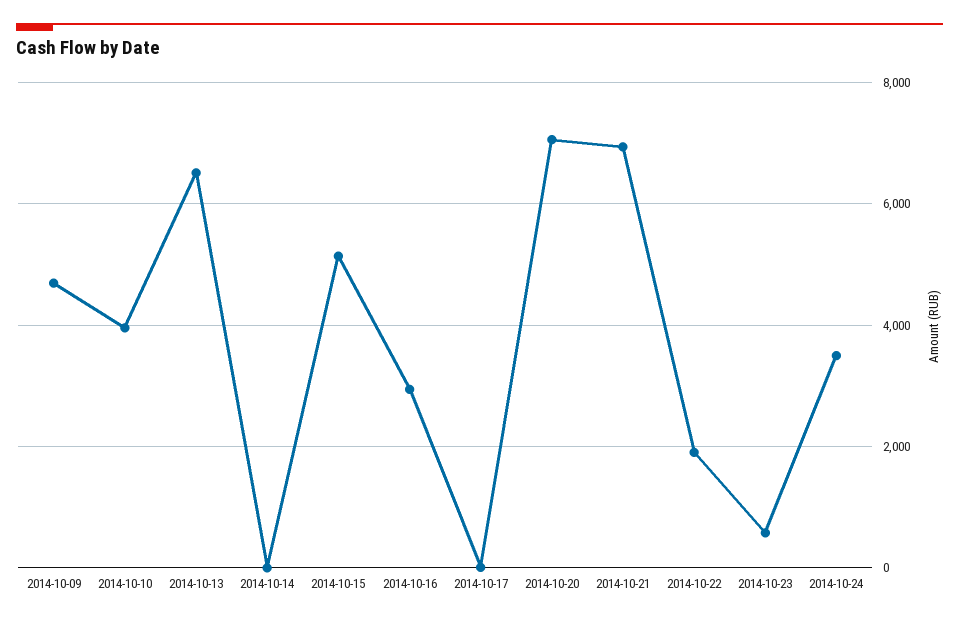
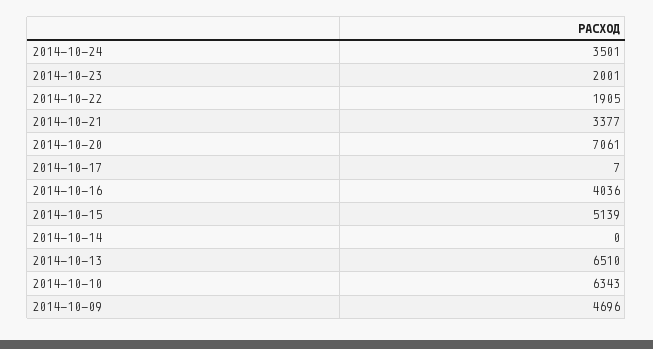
2014-10-10: 4000 -> 6343
2014-10-16: 3000 -> 4036
2014-10-21: 7000 -> 3377
2014-10-23: 600 -> 2001

